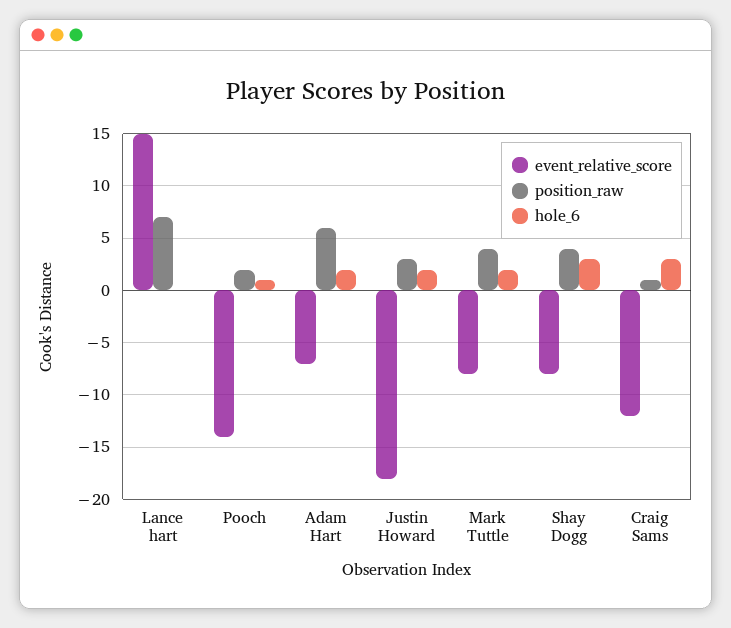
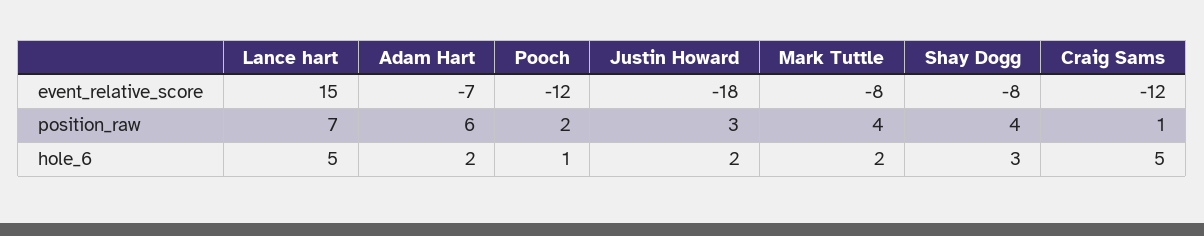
hole_6, Lance hart: 0 -> 5
event_relative_score, Pooch: -14 -> -12
hole_6, Craig Sams: 3 -> 5

